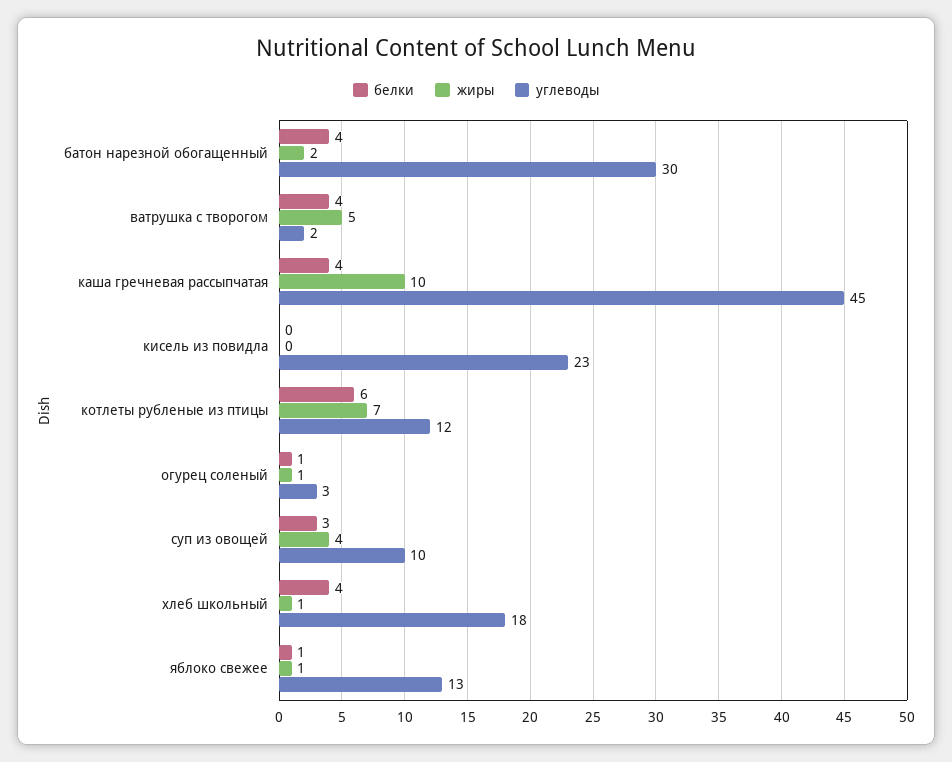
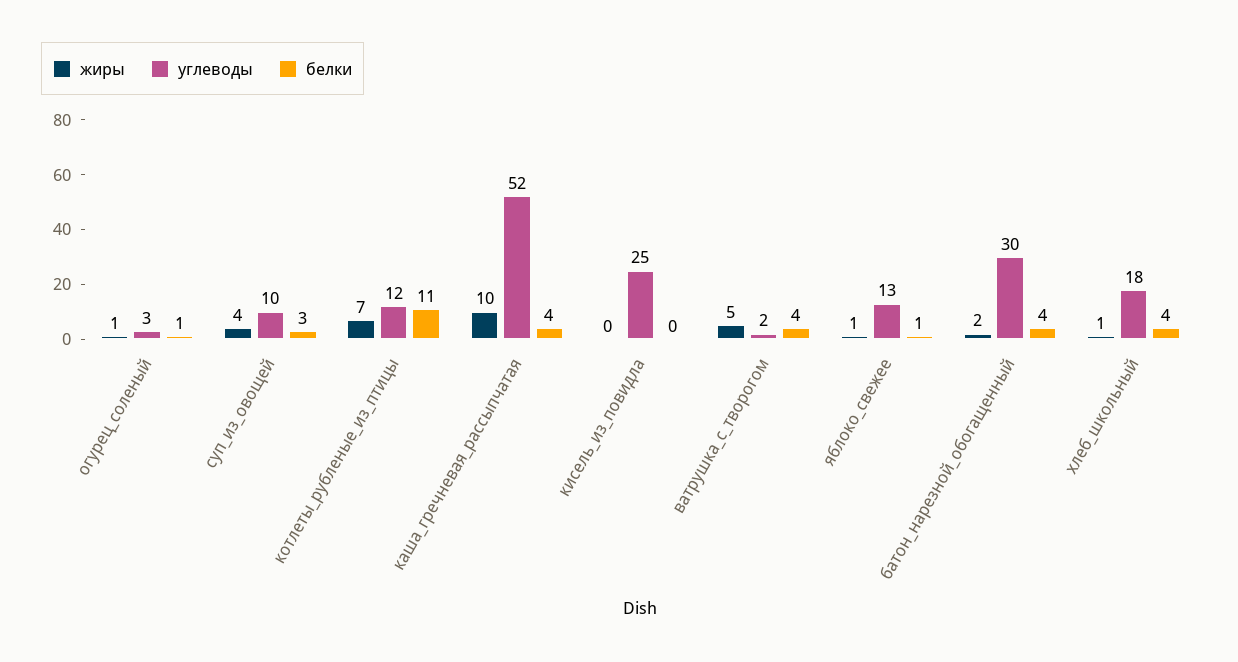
углеводы, каша гречневая рассыпчатая: 45 -> 52
углеводы, кисель из повидла: 23 -> 25
белки, котлеты рубленые из птицы: 6 -> 11

